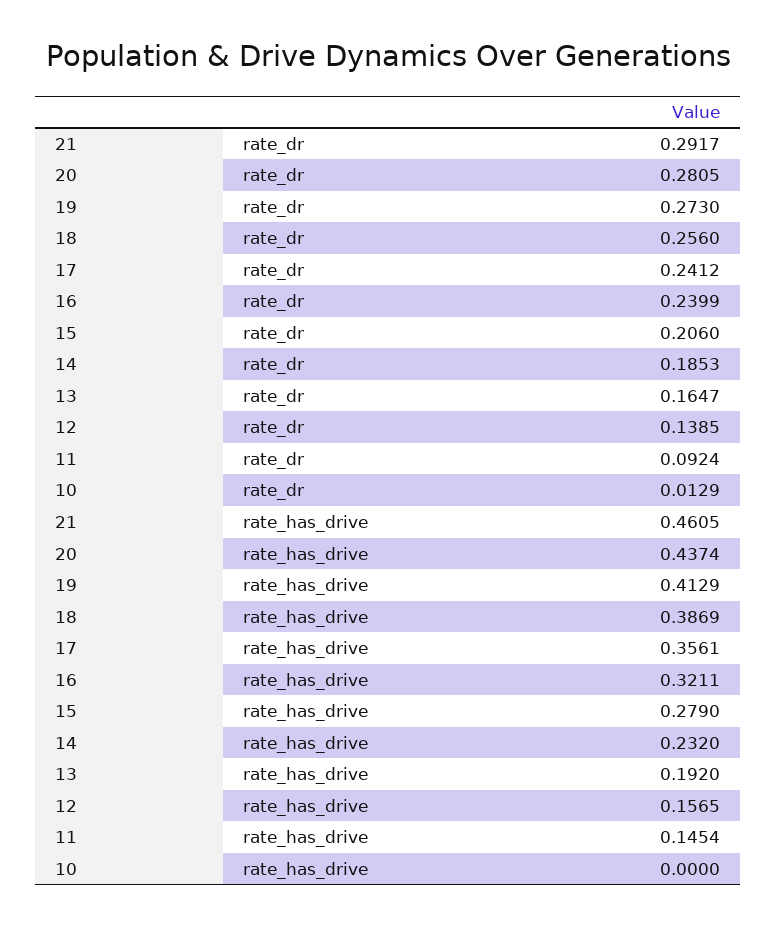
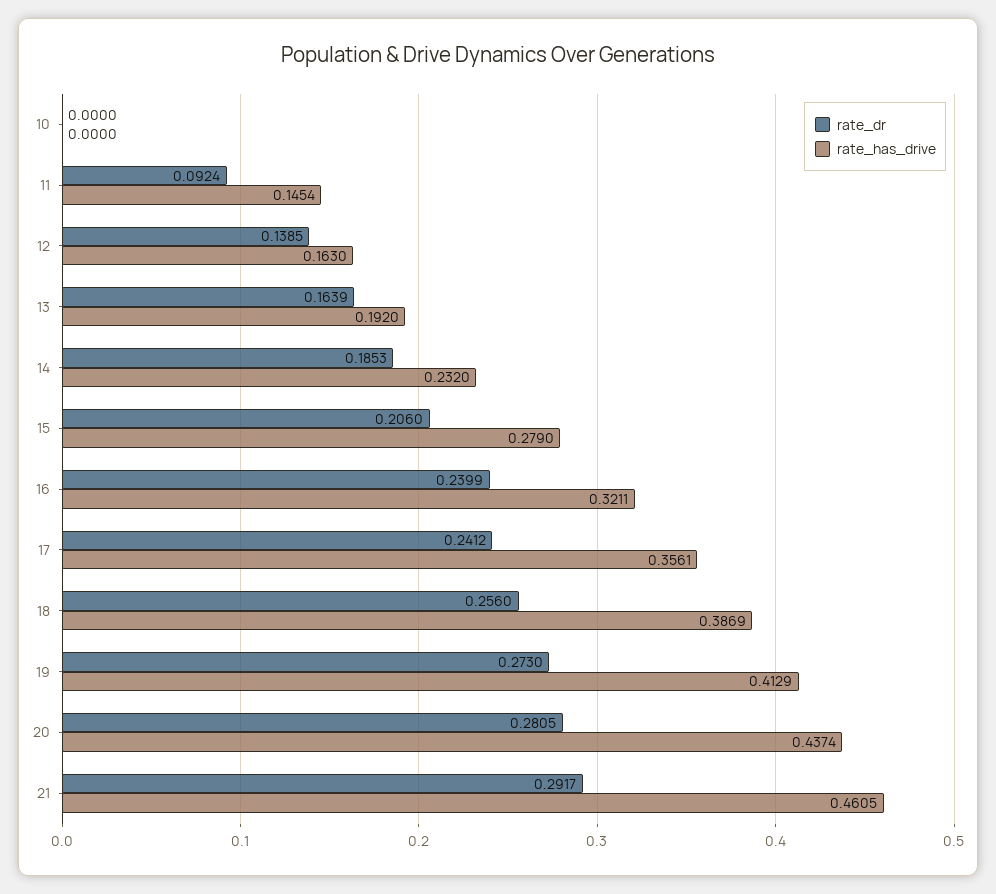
rate_dr, 13: 0.1647 -> 0.1639
rate_dr, 10: 0.0129 -> 0
rate_has_drive, 12: 0.1565 -> 0.163

